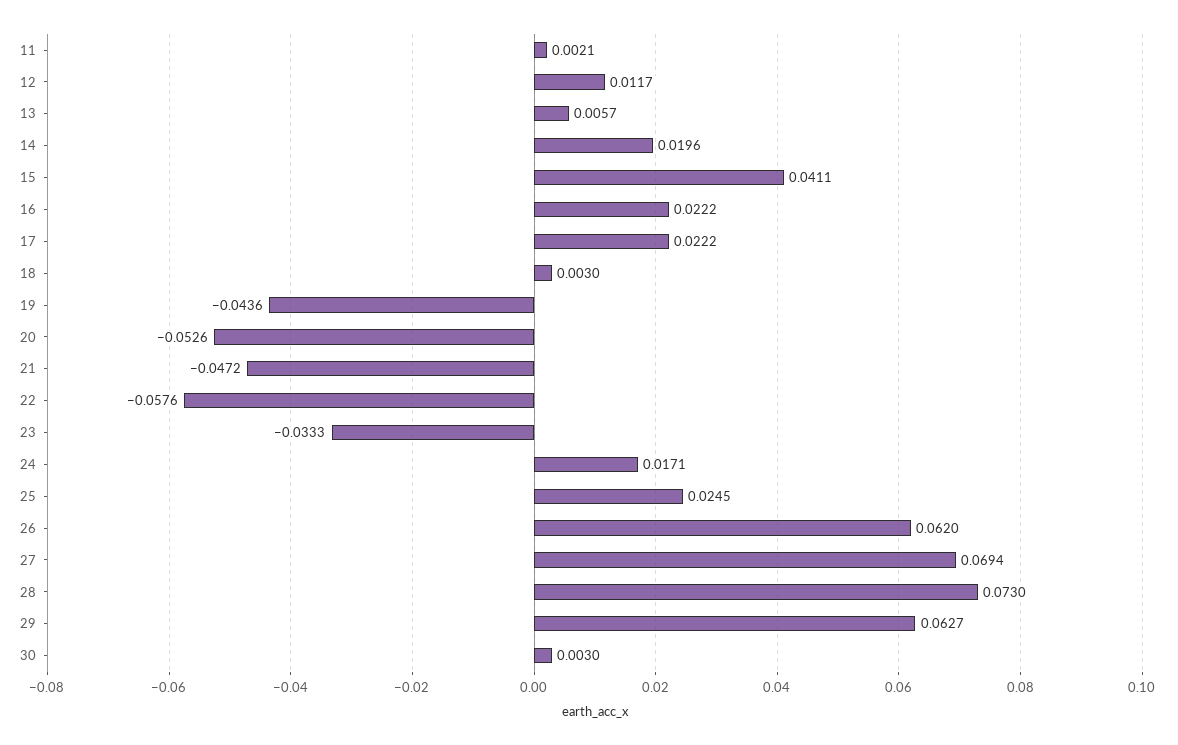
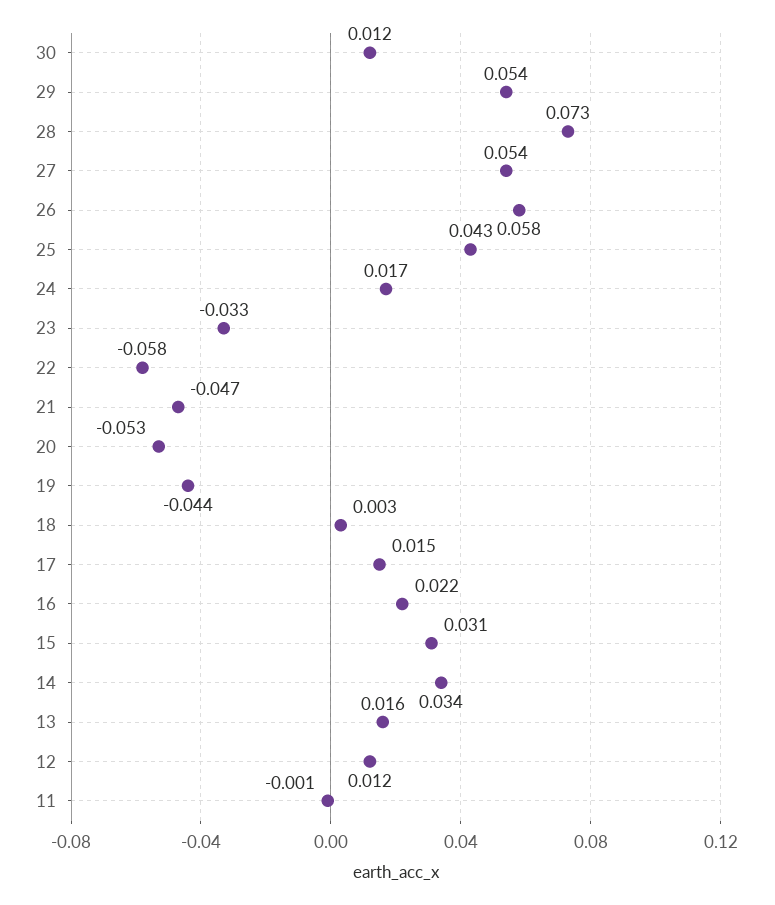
11: 0.0021 -> -0.001
13: 0.0057 -> 0.016
14: 0.0196 -> 0.034
15: 0.0411 -> 0.031
17: 0.0222 -> 0.015
25: 0.0245 -> 0.043
26: 0.062 -> 0.058
27: 0.0694 -> 0.054
29: 0.0627 -> 0.054
30: 0.003 -> 0.012

